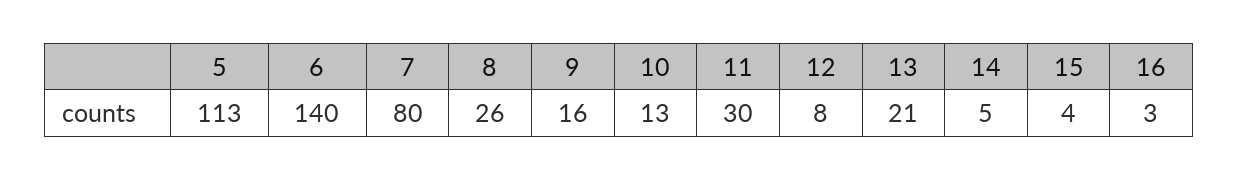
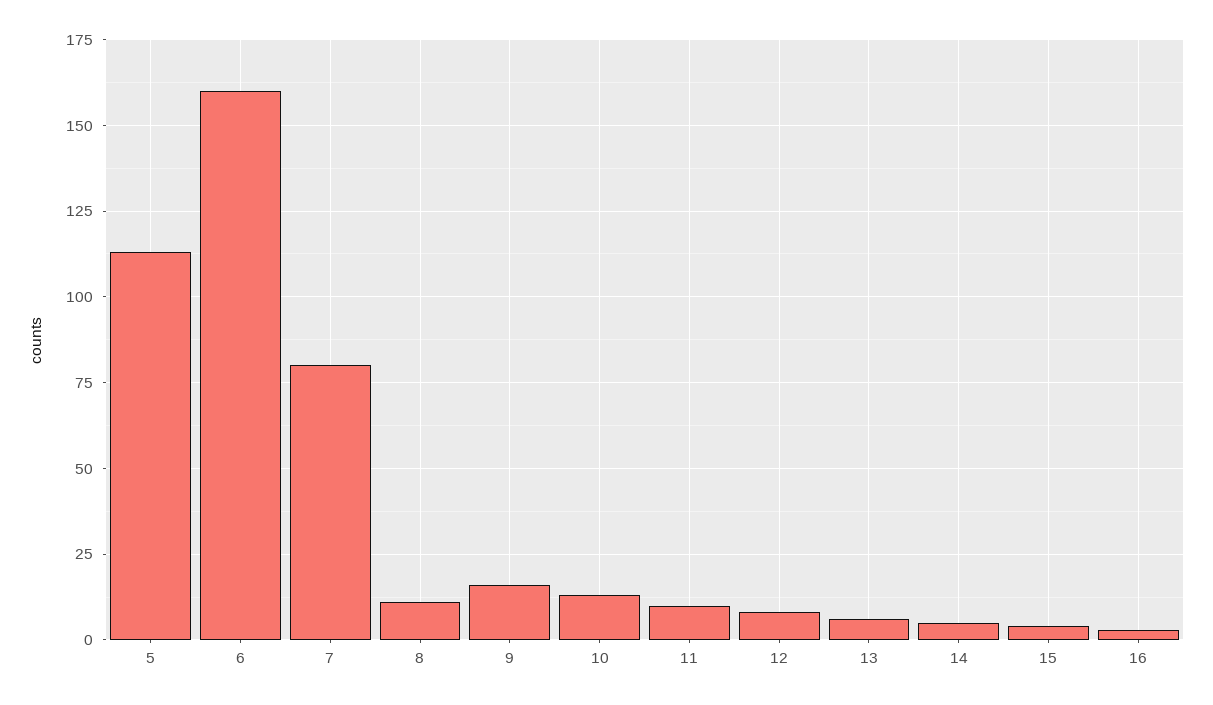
6: 140 -> 160
8: 26 -> 10
11: 30 -> 10
13: 21 -> 5

